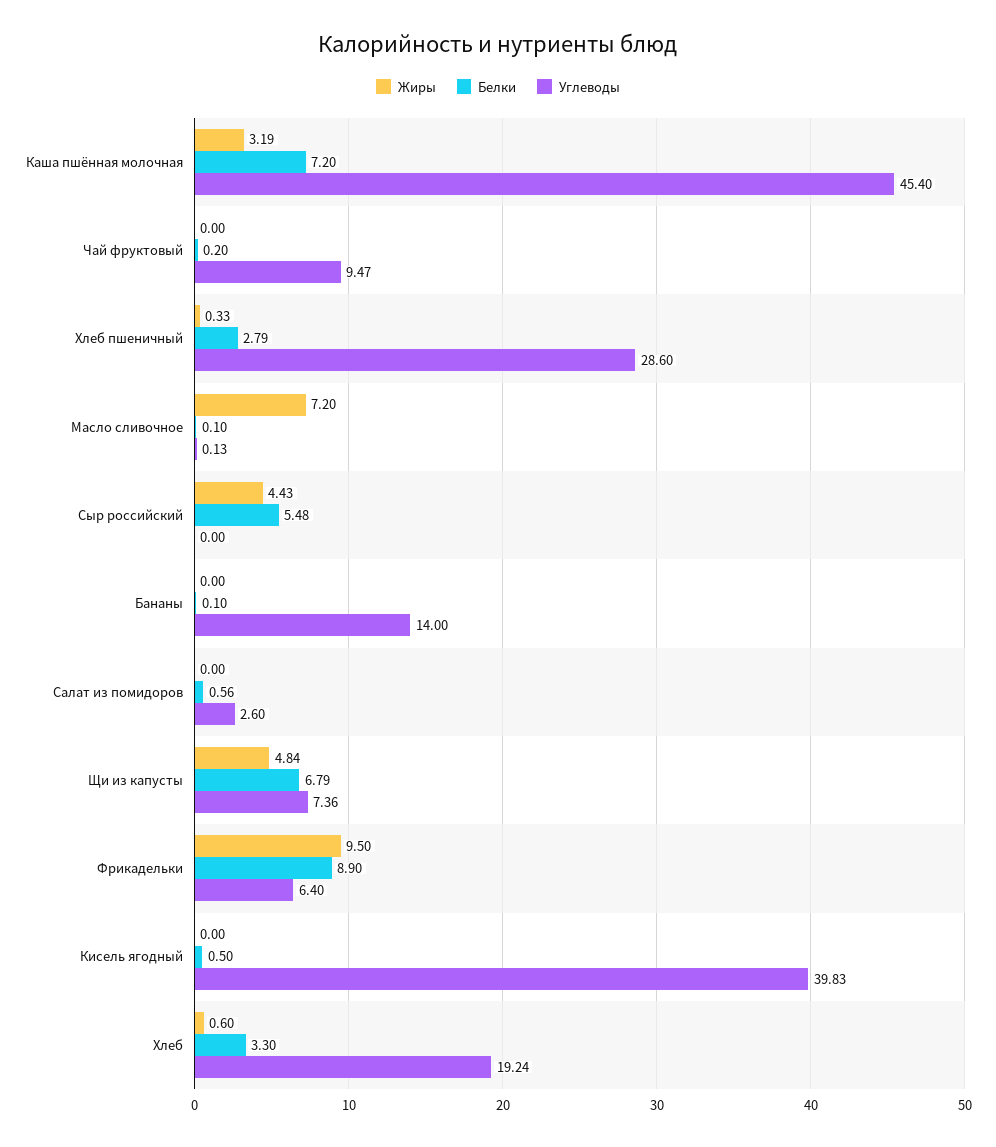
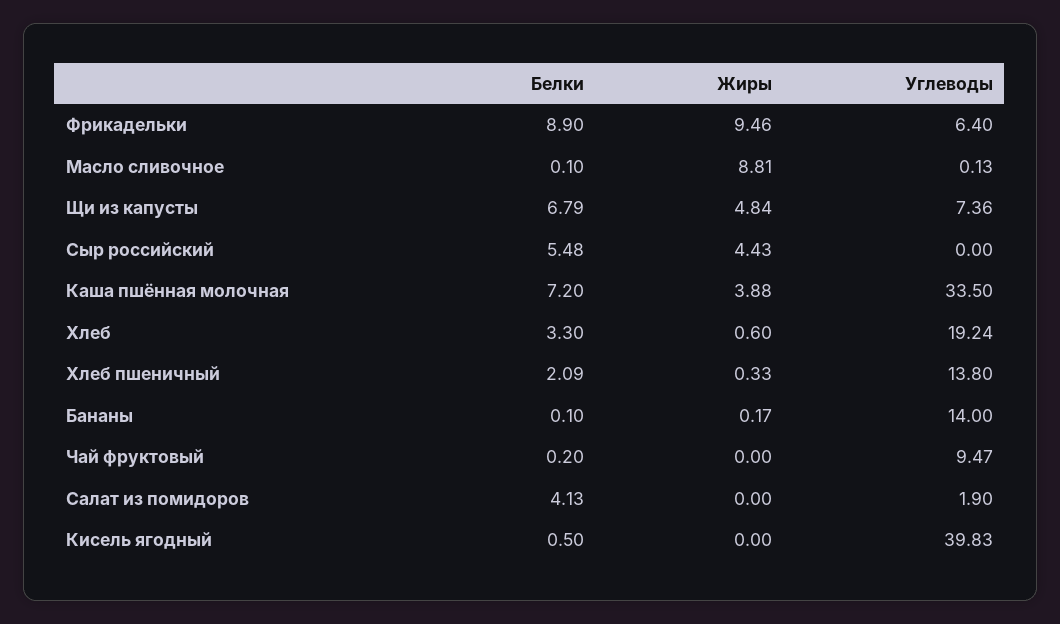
Жиры, Каша пшённая молочная: 3.19 -> 3.88
Углеводы, Каша пшённая молочная: 45.4 -> 33.5
Белки, Хлеб пшеничный: 2.79 -> 2.09
Углеводы, Хлеб пшеничный: 28.6 -> 13.8
Жиры, Масло сливочное: 7.2 -> 8.81
Жиры, Бананы: 0 -> 0.17
Белки, Салат из помидоров: 0.56 -> 4.13
Углеводы, Салат из помидоров: 2.6 -> 1.9
Жиры, Фрикадельки: 9.5 -> 9.46

